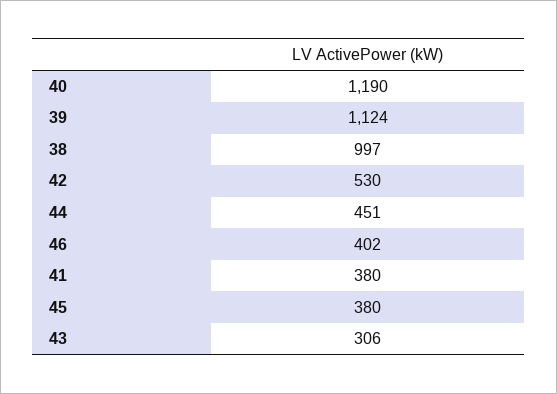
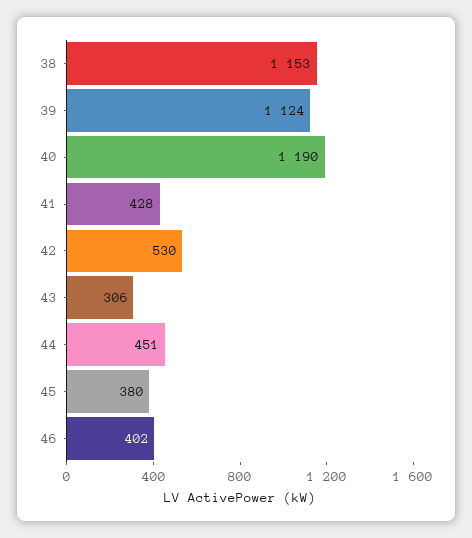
38: 997 -> 1153
41: 380 -> 428

